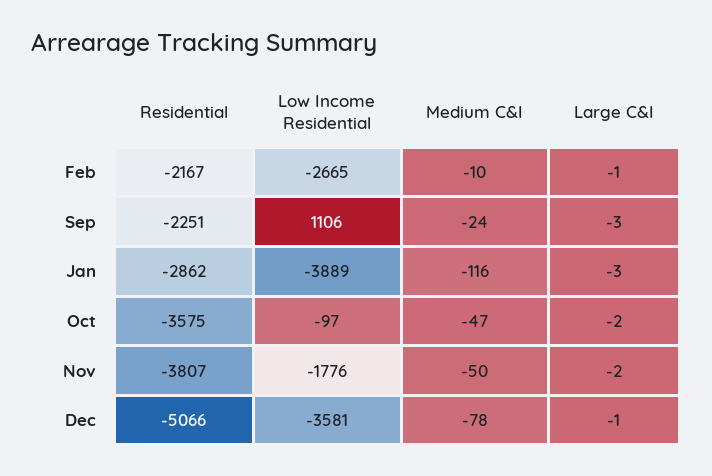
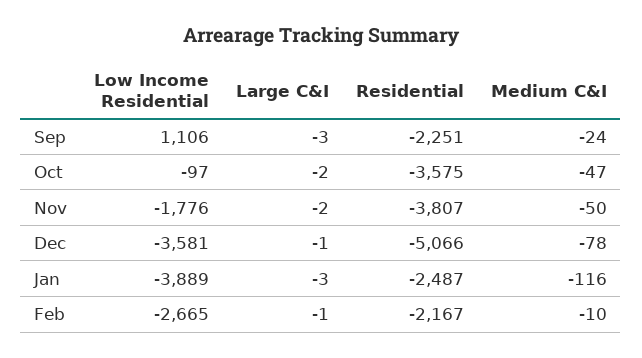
Residential, Jan: -2862 -> -2487

